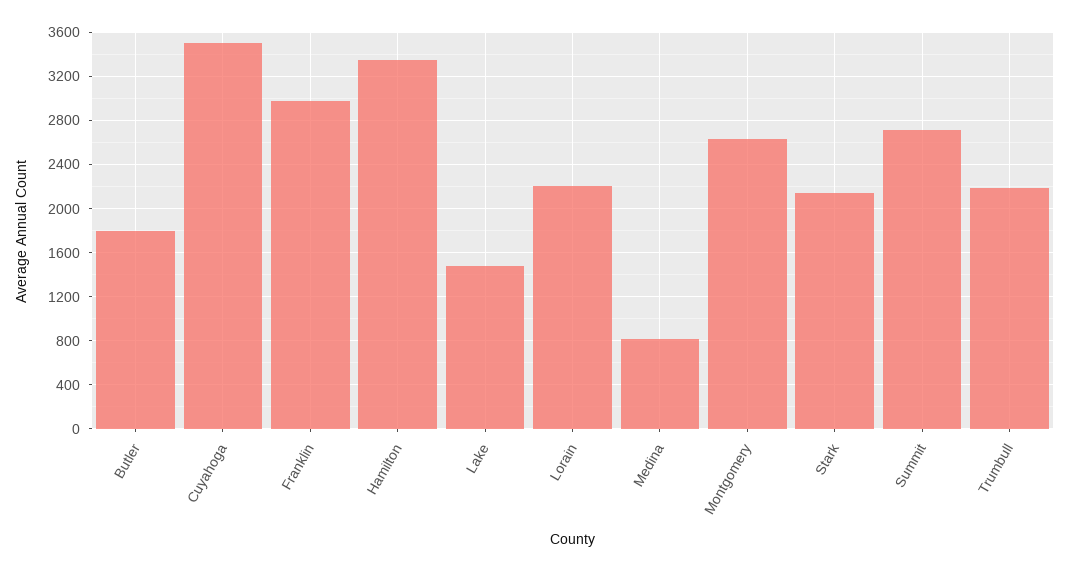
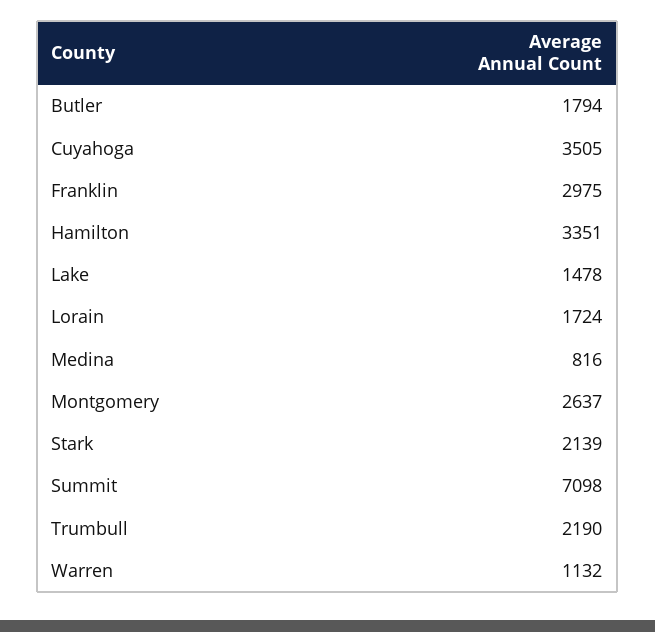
Lorain: 2200 -> 1724
Summit: 2700 -> 7098
Warren: none -> 1132

